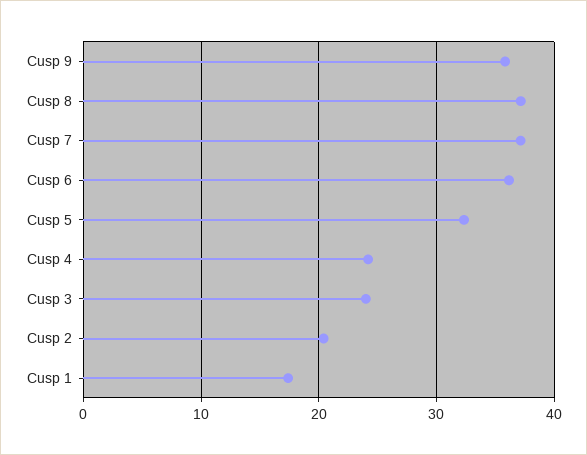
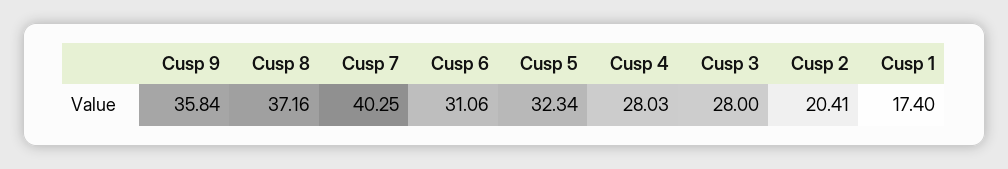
Cusp 7: 37 -> 40.25
Cusp 6: 36 -> 31.06
Cusp 4: 24 -> 28.03
Cusp 3: 24 -> 28

